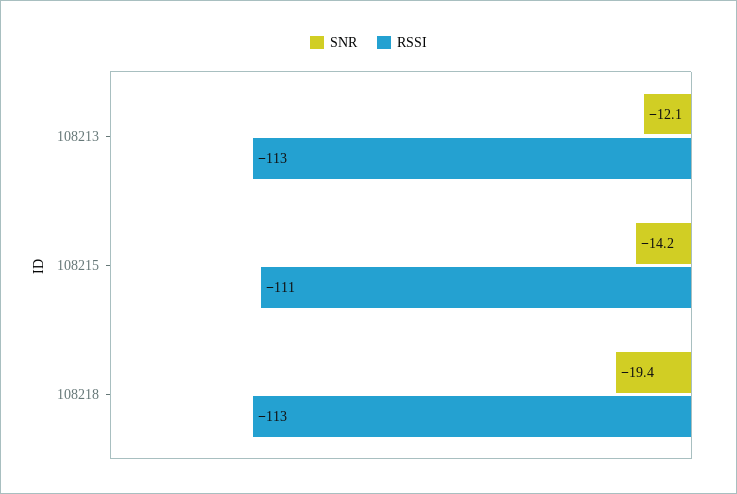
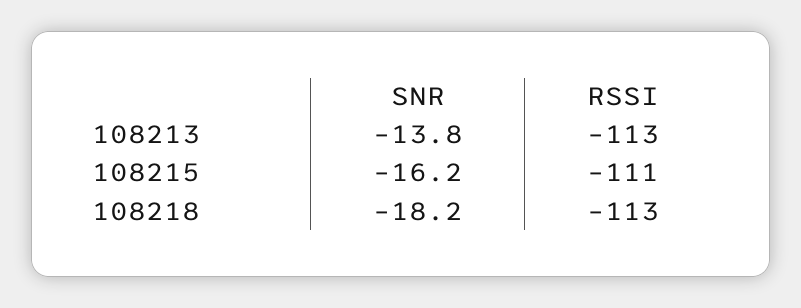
SNR, 108213: -12.1 -> -13.8
SNR, 108215: -14.2 -> -16.2
SNR, 108218: -19.4 -> -18.2

